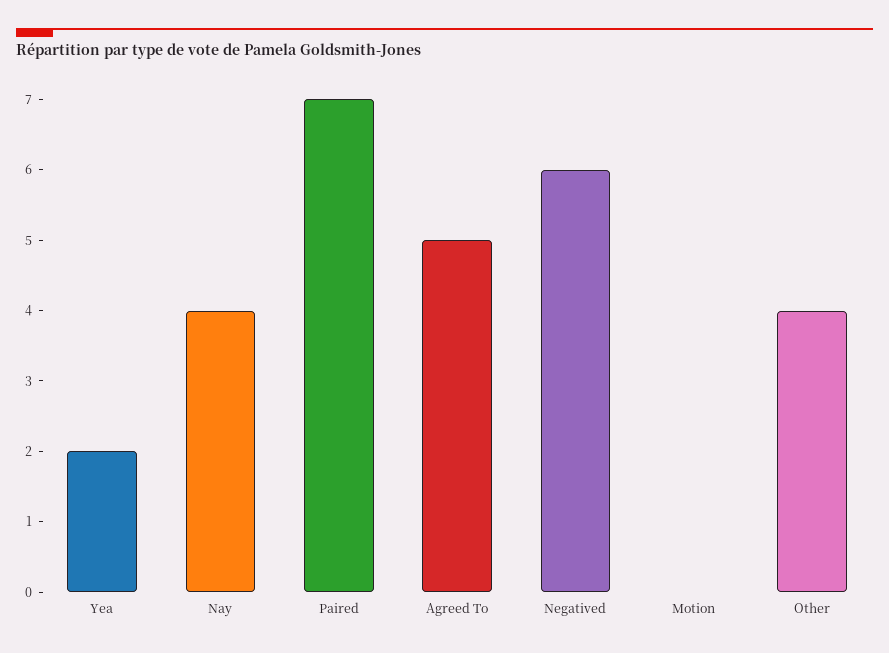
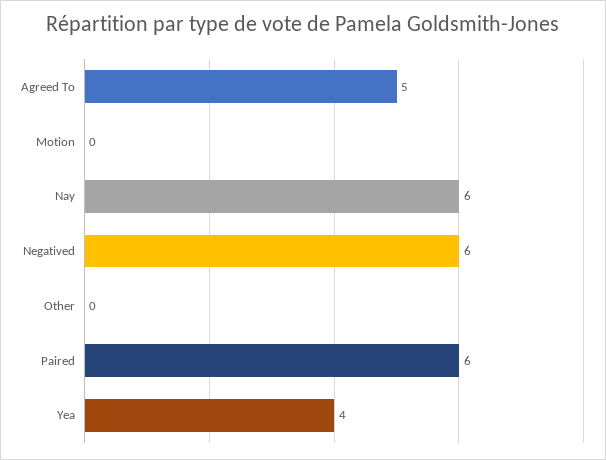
Yea: 2 -> 4
Nay: 4 -> 6
Paired: 7 -> 6
Other: 4 -> 0

